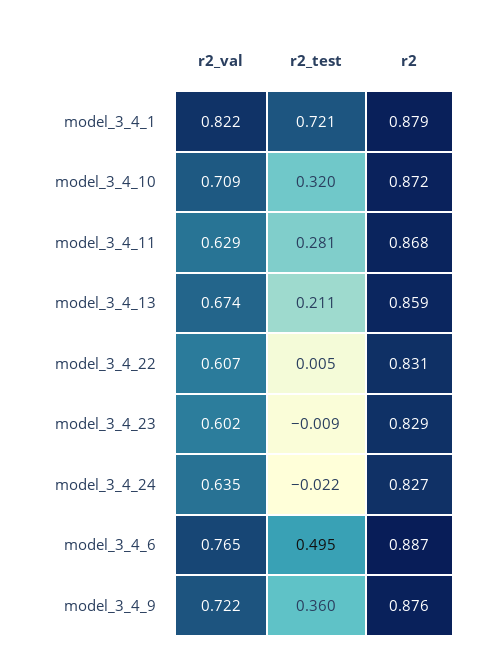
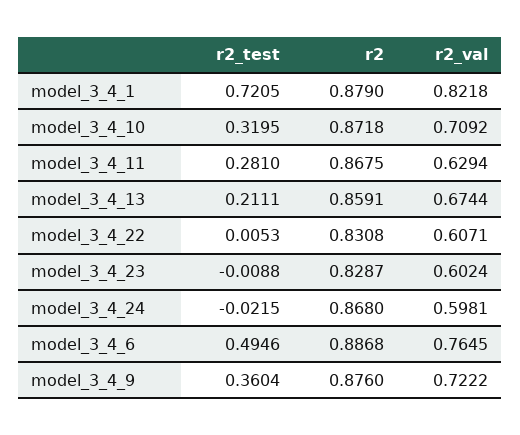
r2_val, model_3_4_24: 0.635 -> 0.5981
r2, model_3_4_24: 0.827 -> 0.868

